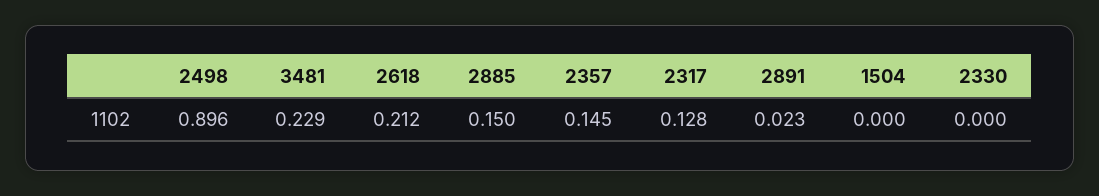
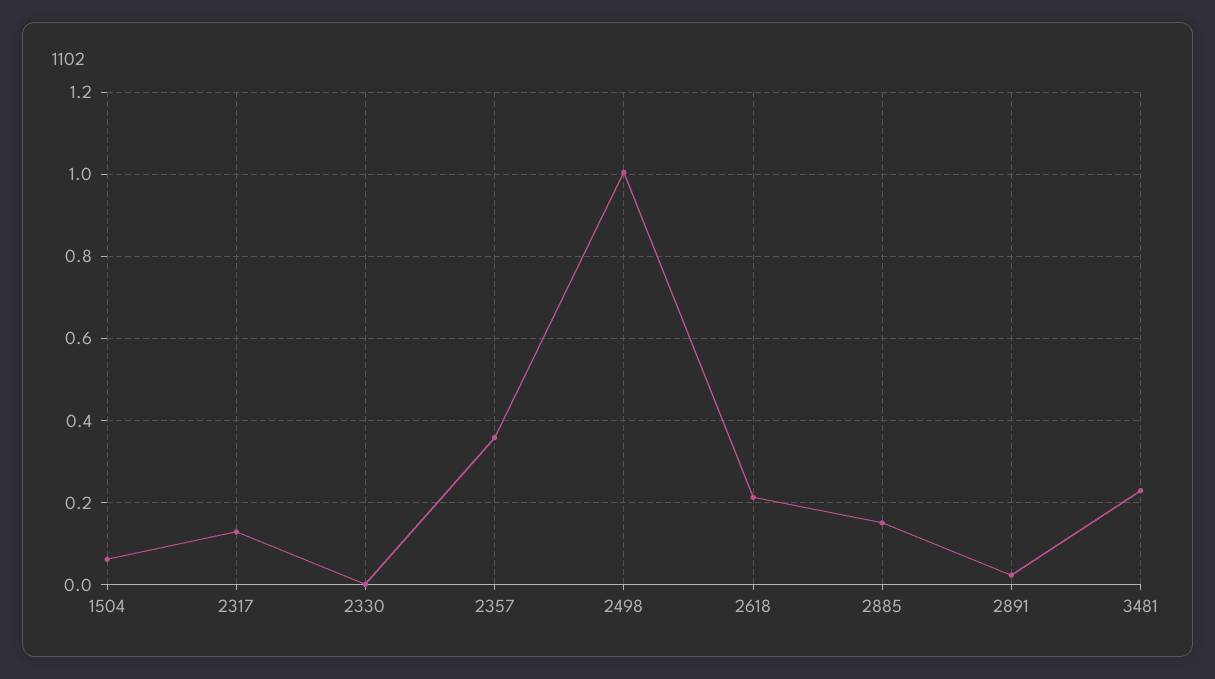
2498: 0.896 -> 1
2357: 0.145 -> 0.36
1504: 0 -> 0.06

